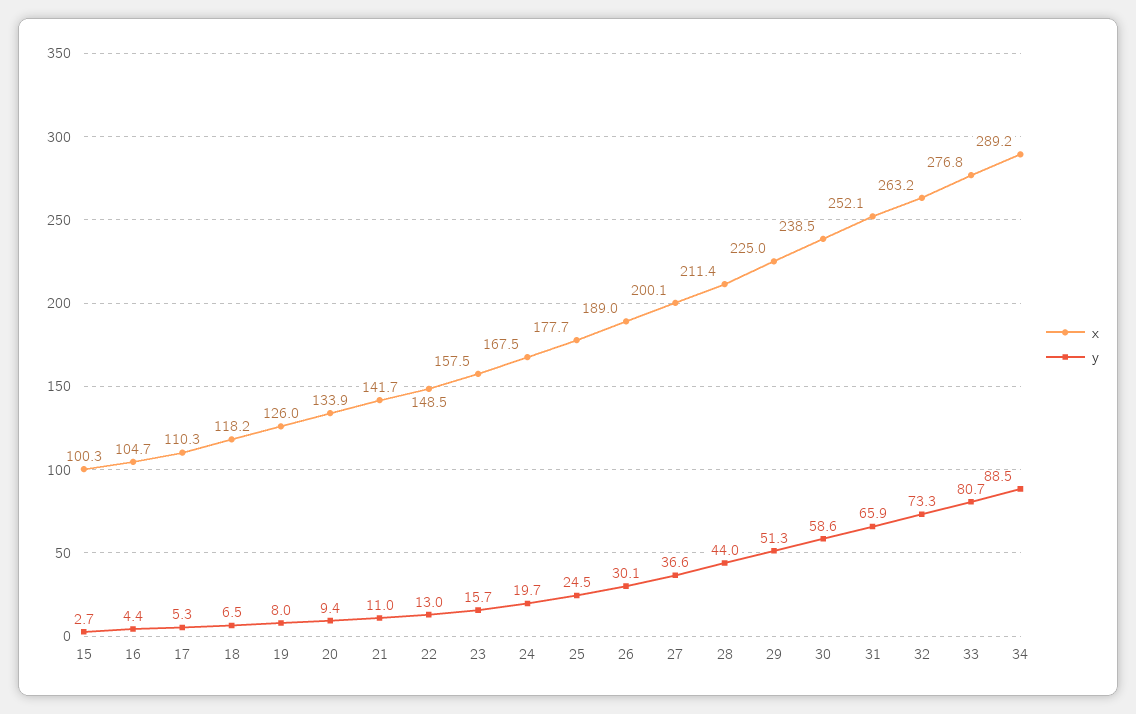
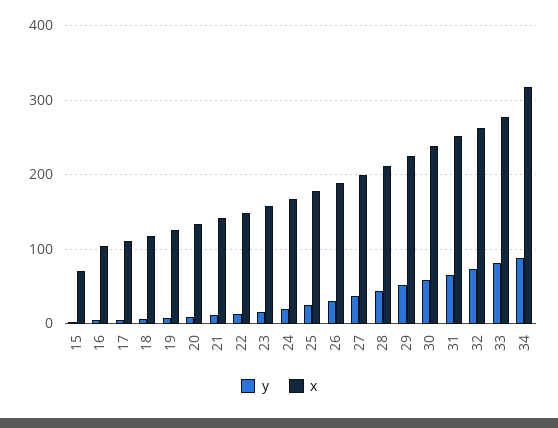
x, 15: 100.3 -> 70
x, 34: 289.2 -> 320

